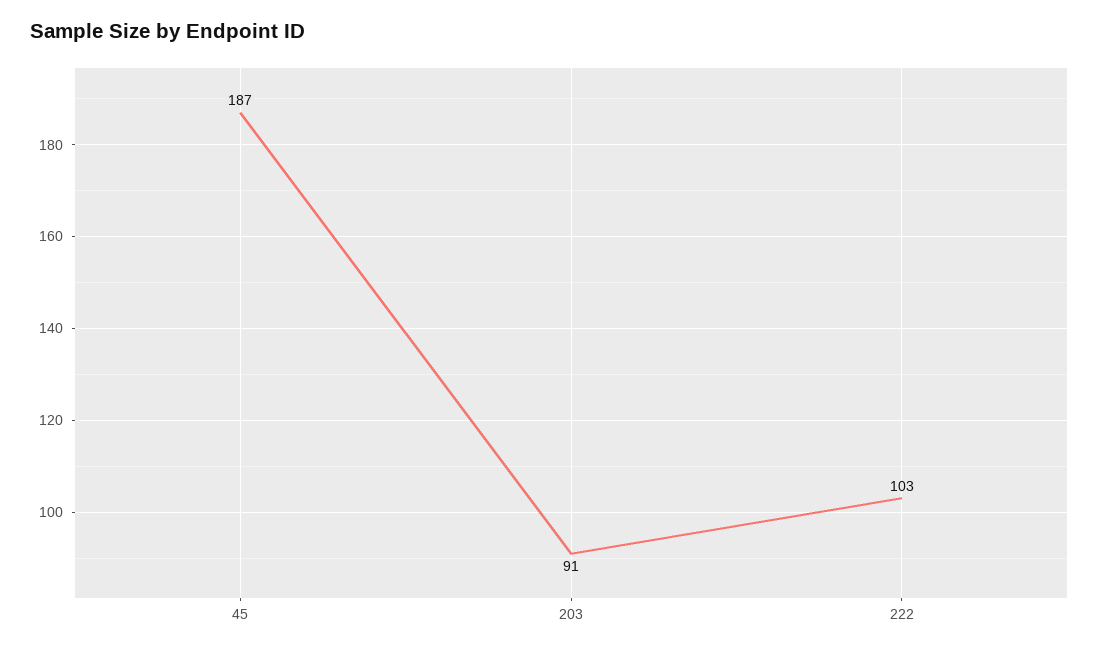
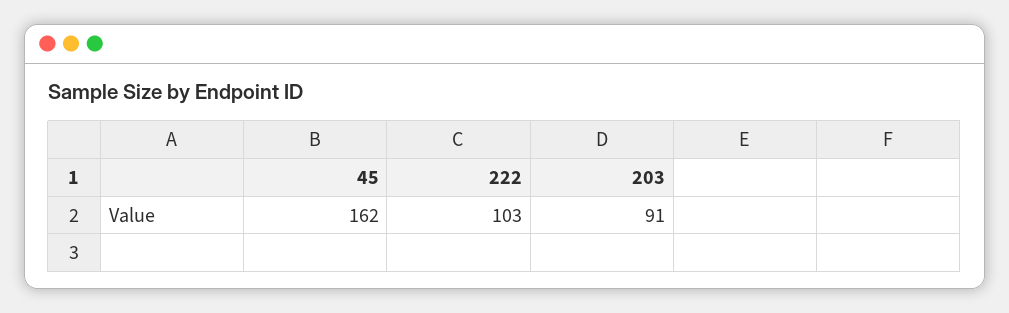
45: 187 -> 162

